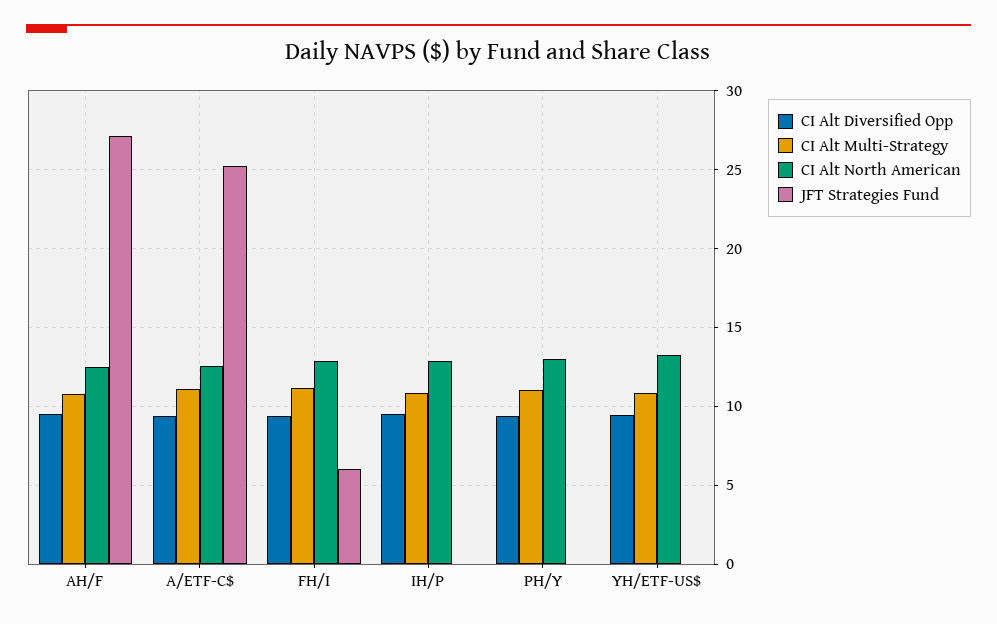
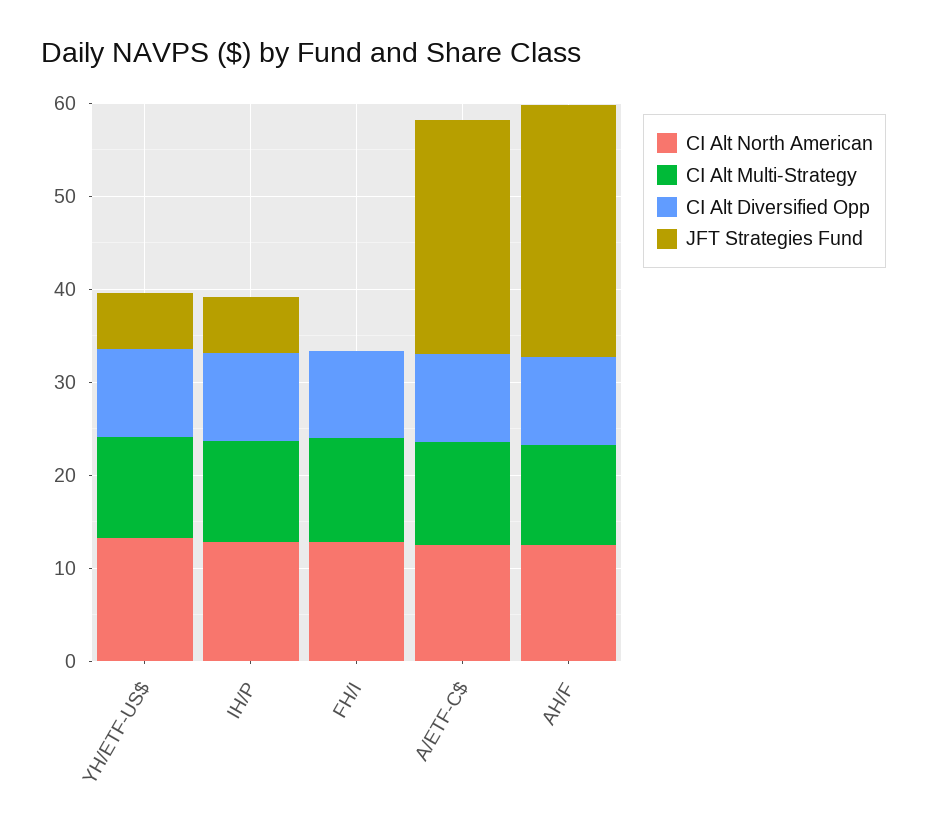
JFT Strategies Fund, FH/I: 6 -> 0
JFT Strategies Fund, IH/P: 0 -> 6
CI Alt Diversified Opp, PH/Y: 9.5 -> none
CI Alt Multi-Strategy, PH/Y: 11 -> none
CI Alt North American, PH/Y: 13 -> none
JFT Strategies Fund, PH/Y: 0 -> none
JFT Strategies Fund, YH/ETF-US$: 0 -> 6

